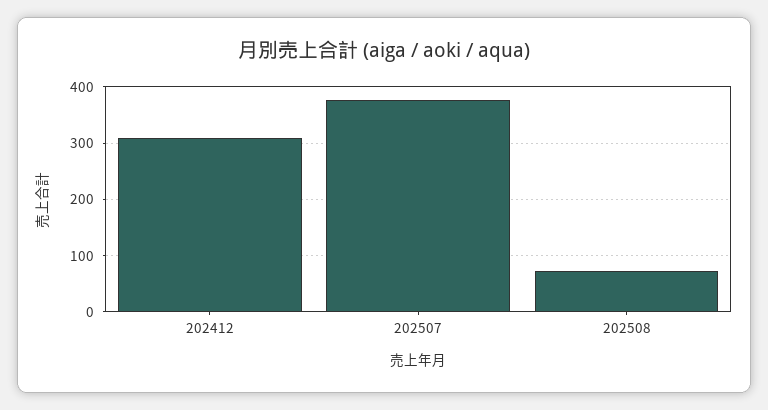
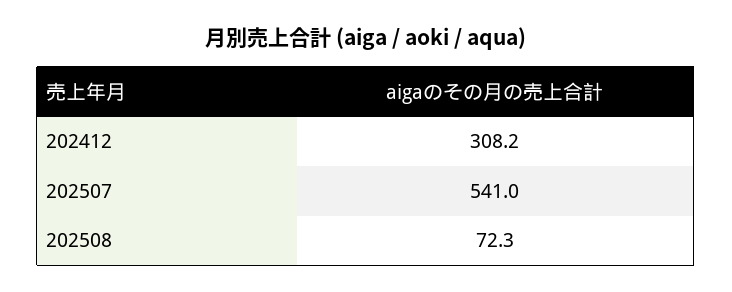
202507: 380 -> 541

